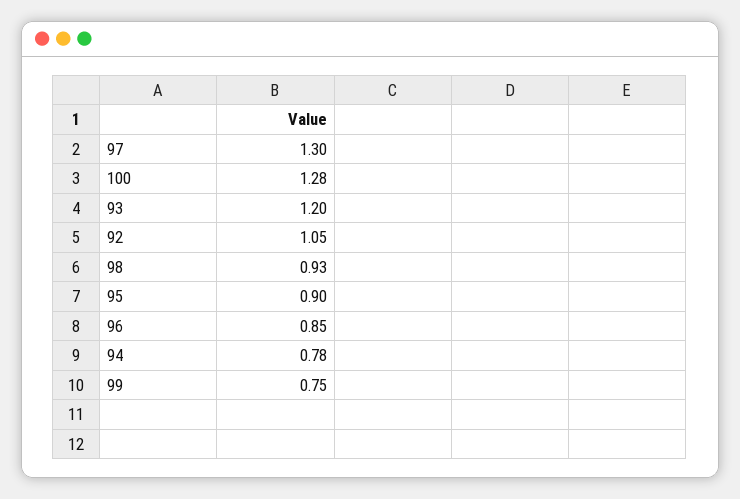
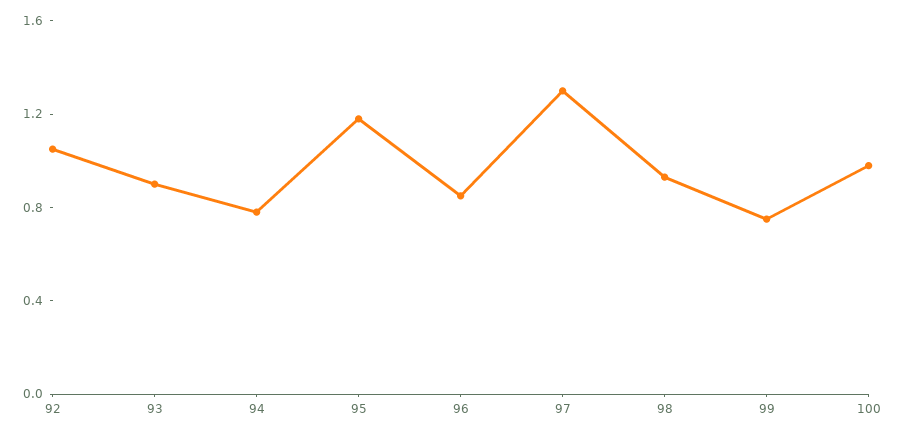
100: 1.28 -> 1
93: 1.2 -> 0.9
95: 0.9 -> 1.2

